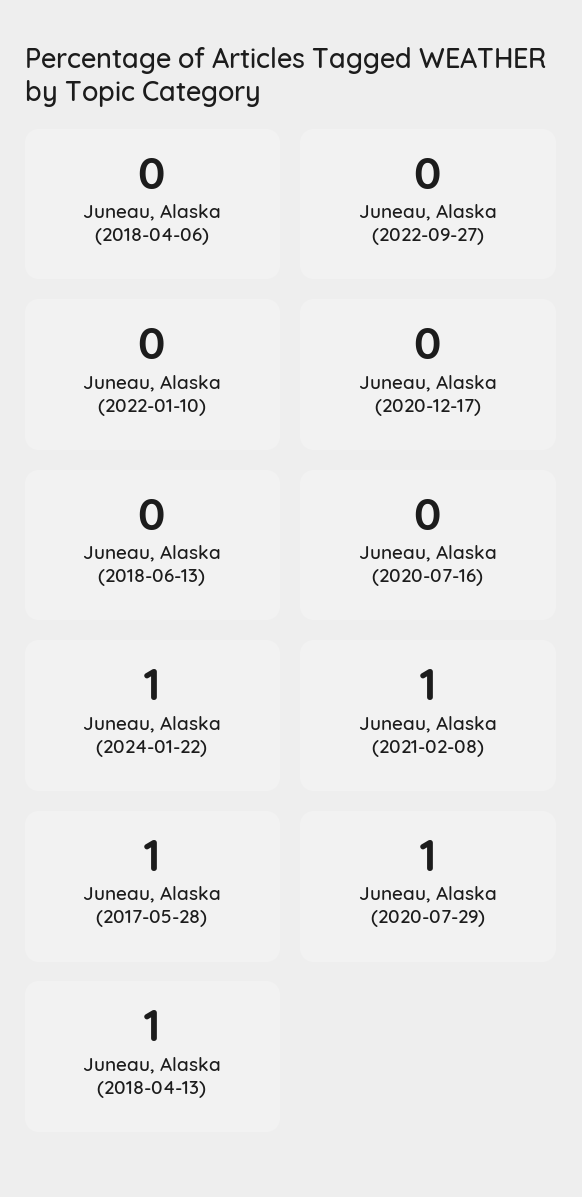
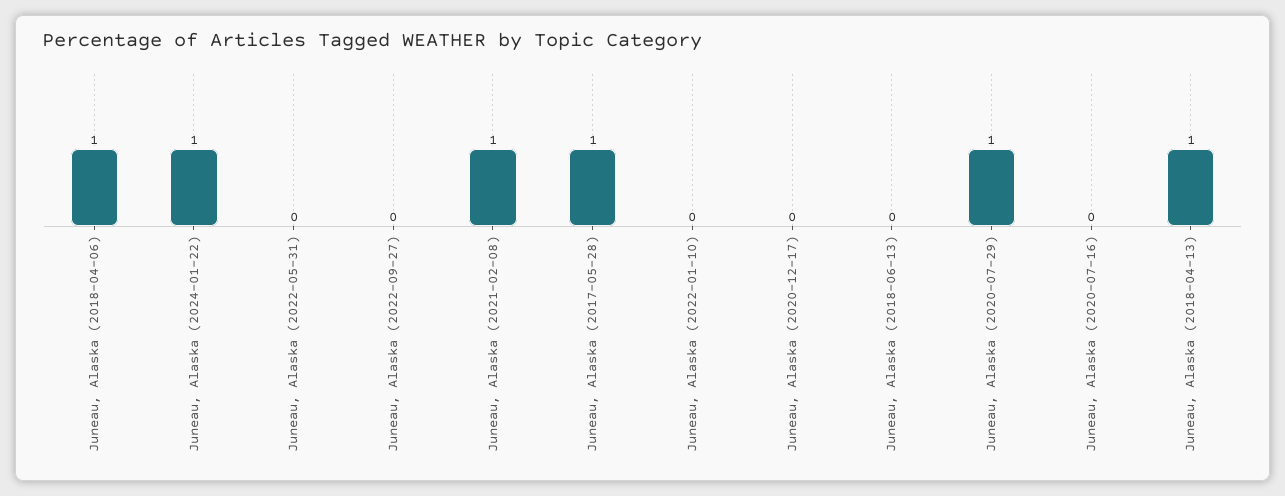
Juneau, Alaska (2018-04-06): 0 -> 1
Juneau, Alaska (2022-05-31): none -> 0

